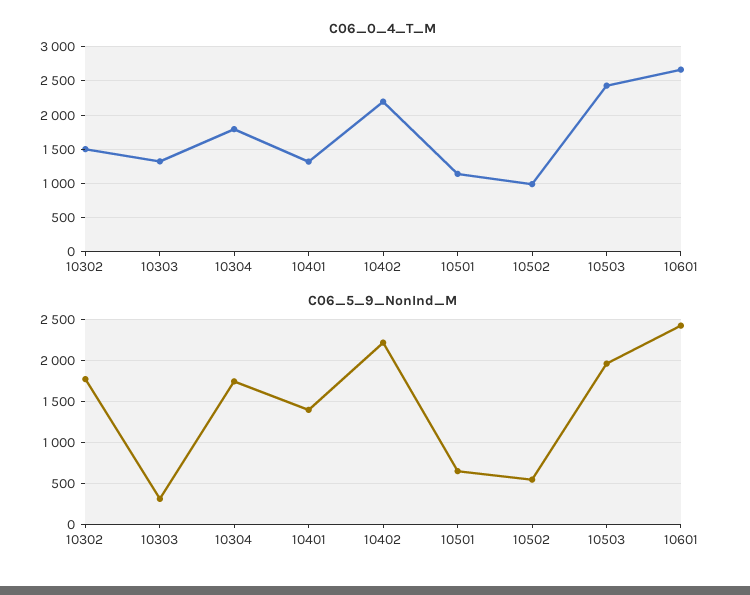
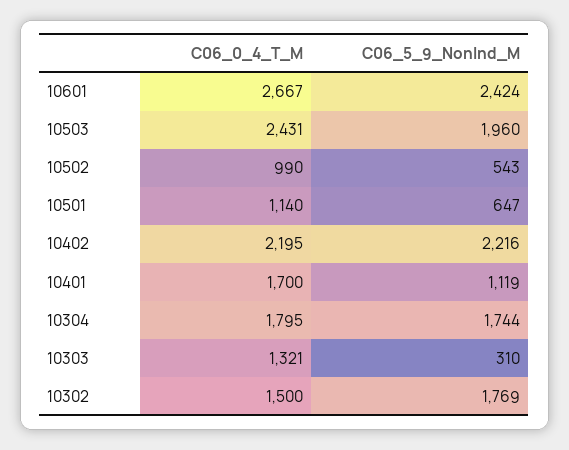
C06_0_4_T_M, 10401: 1300 -> 1700
C06_5_9_NonInd_M, 10401: 1400 -> 1119

